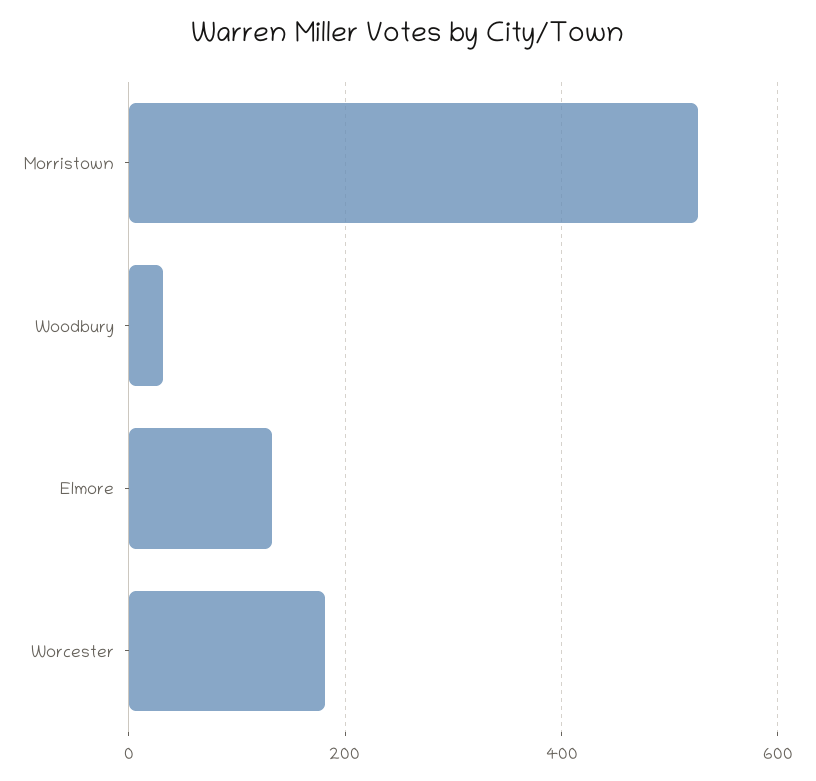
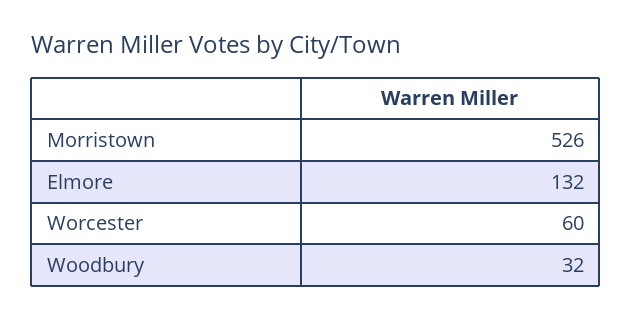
Worcester: 180 -> 60

